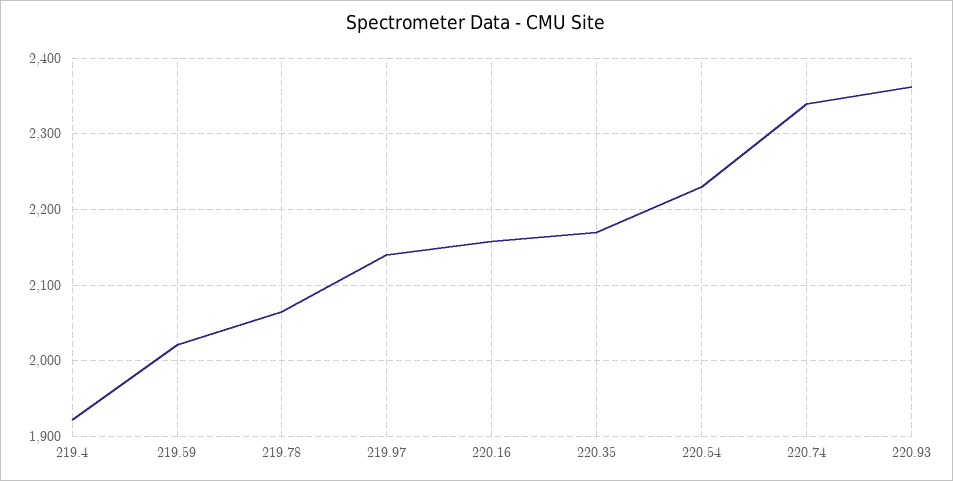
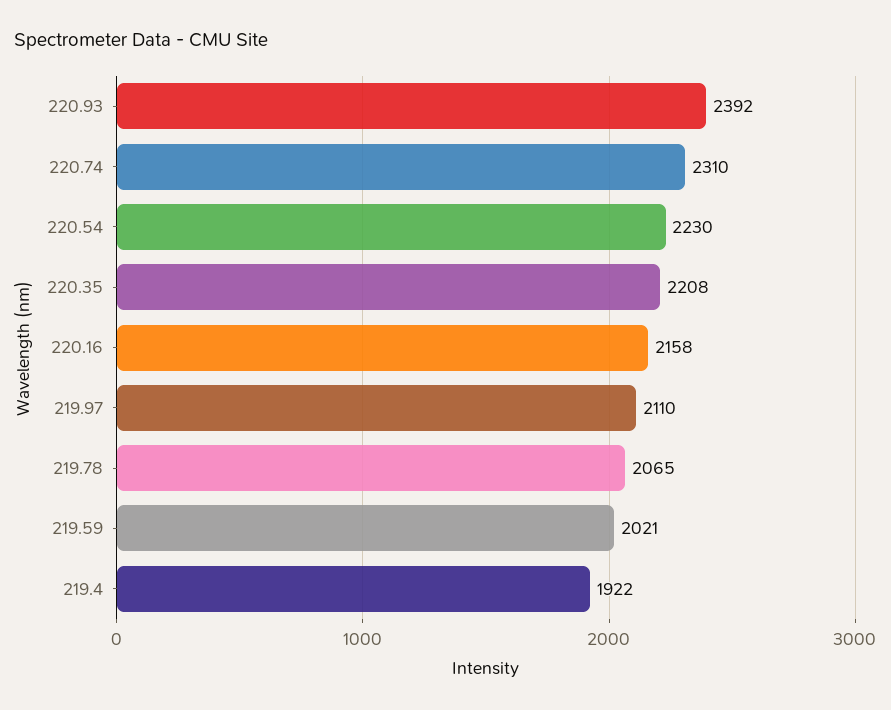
219.97: 2140 -> 2110
220.35: 2170 -> 2208
220.74: 2340 -> 2310
220.93: 2360 -> 2392

